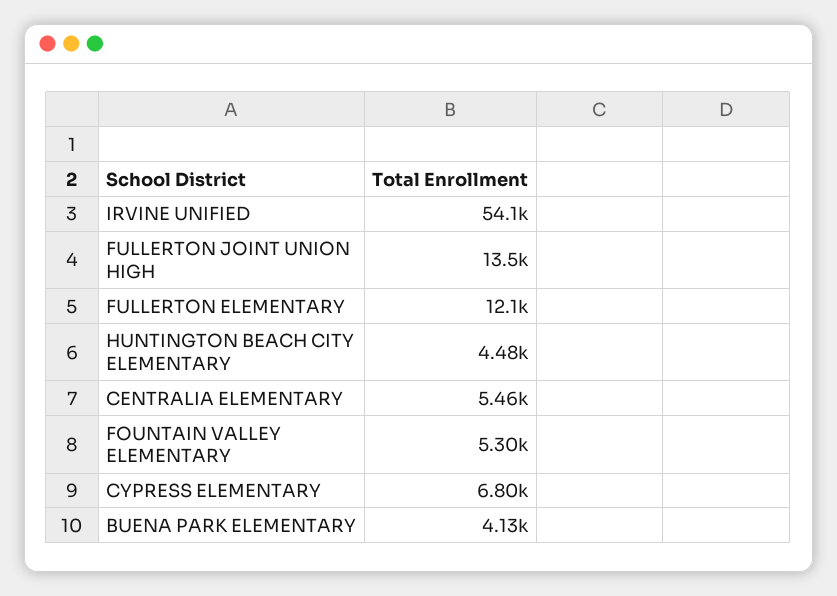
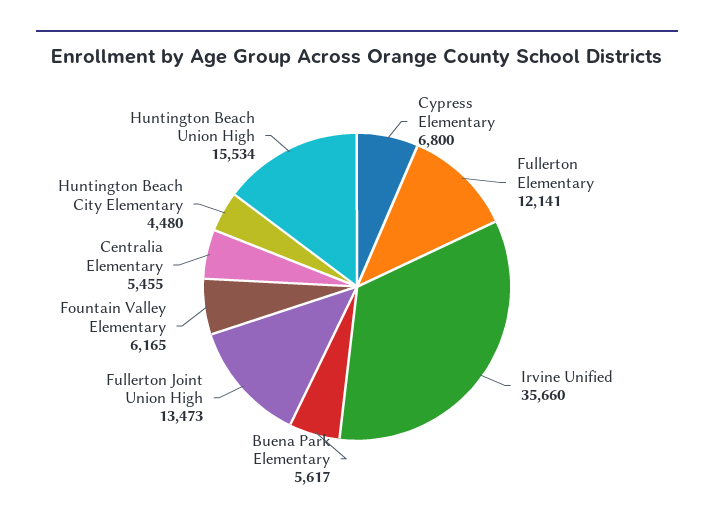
IRVINE UNIFIED: 54100 -> 35660
FOUNTAIN VALLEY ELEMENTARY: 5300 -> 6165
BUENA PARK ELEMENTARY: 4130 -> 5617
Huntington Beach Union High: none -> 15534

